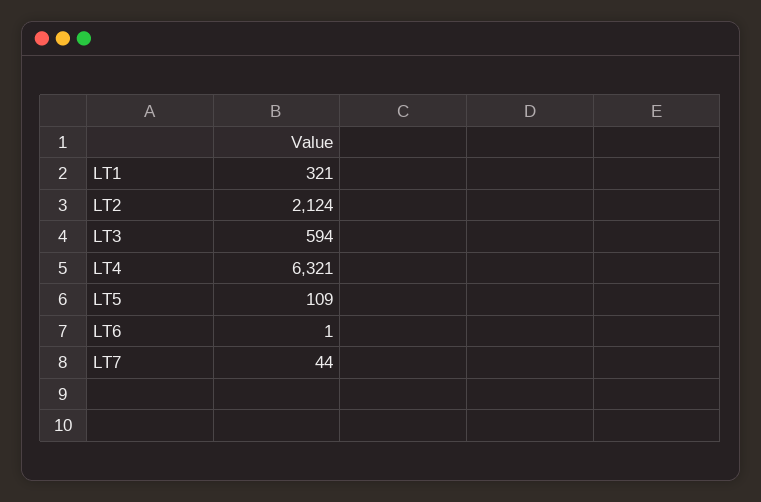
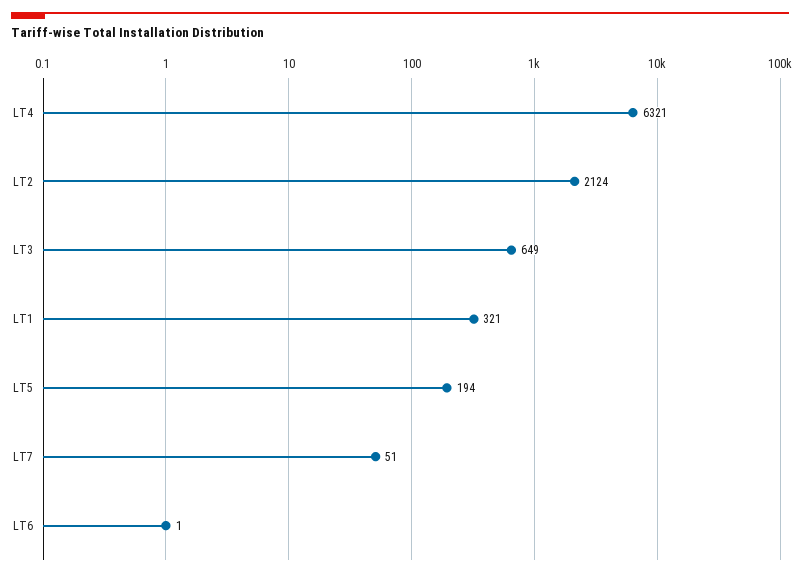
LT3: 594 -> 649
LT5: 109 -> 194
LT7: 44 -> 51

